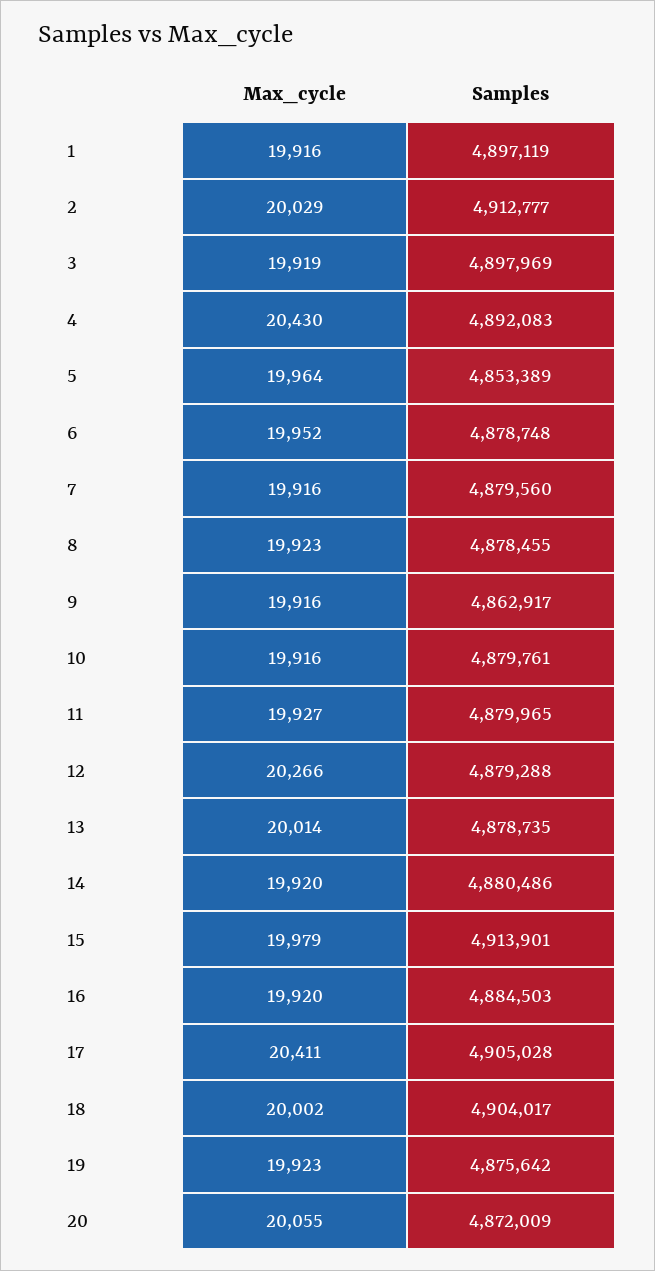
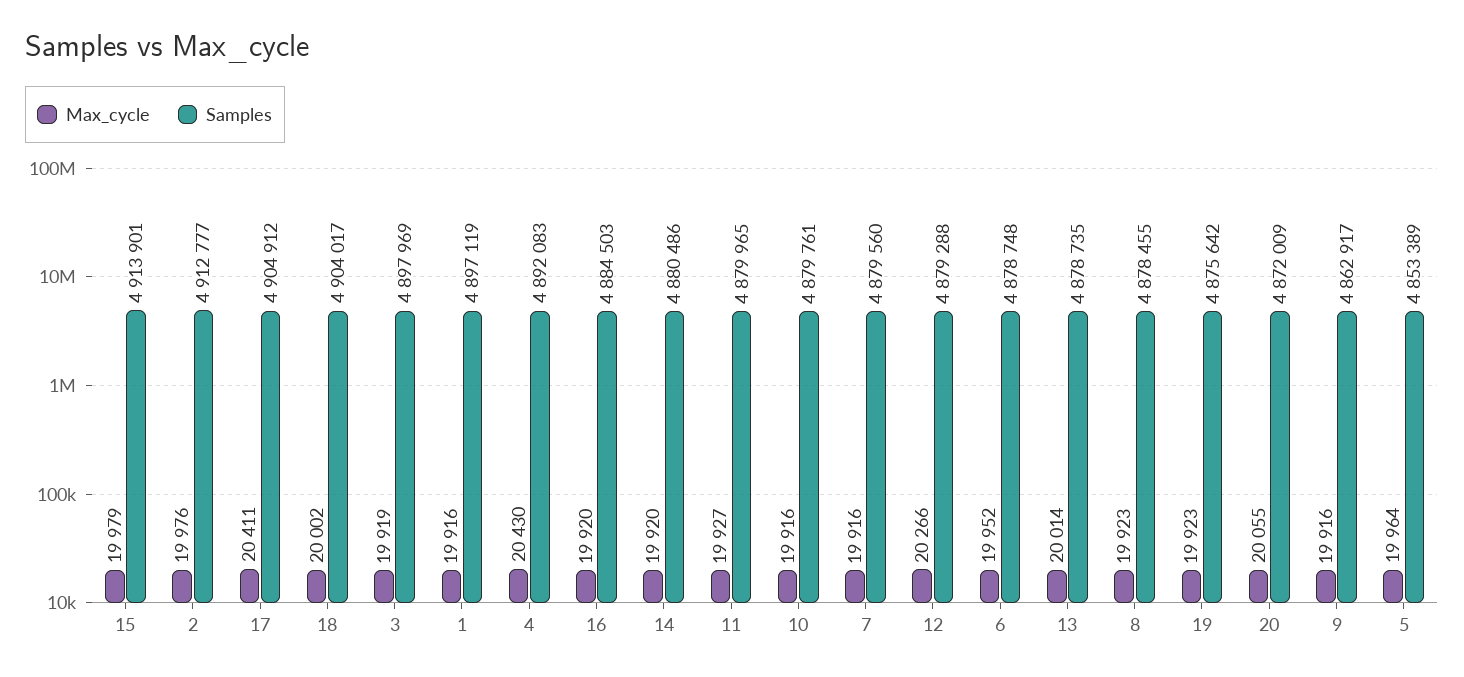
Max_cycle, 2: 20029 -> 19976
Samples, 17: 4905028 -> 4904912

